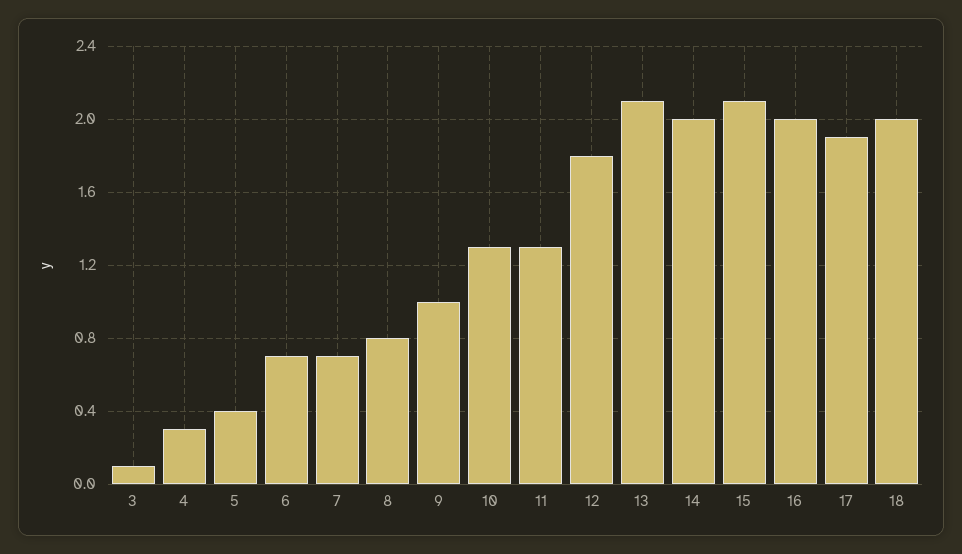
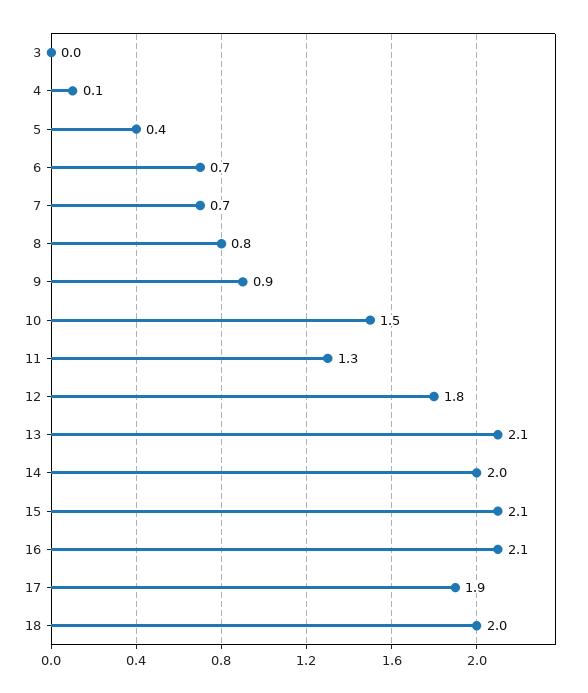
3: 0.1 -> 0
4: 0.3 -> 0.1
9: 1 -> 0.9
10: 1.3 -> 1.5
16: 2 -> 2.1

